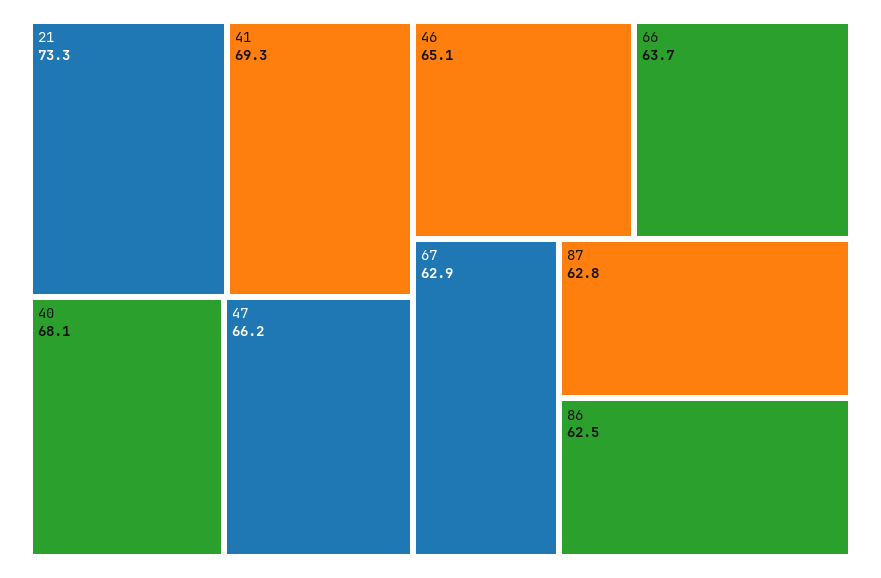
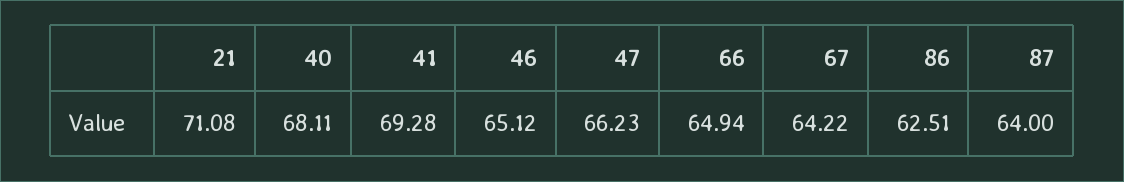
21: 73.3 -> 71.08
66: 63.7 -> 64.94
67: 62.9 -> 64.22
87: 62.8 -> 64

